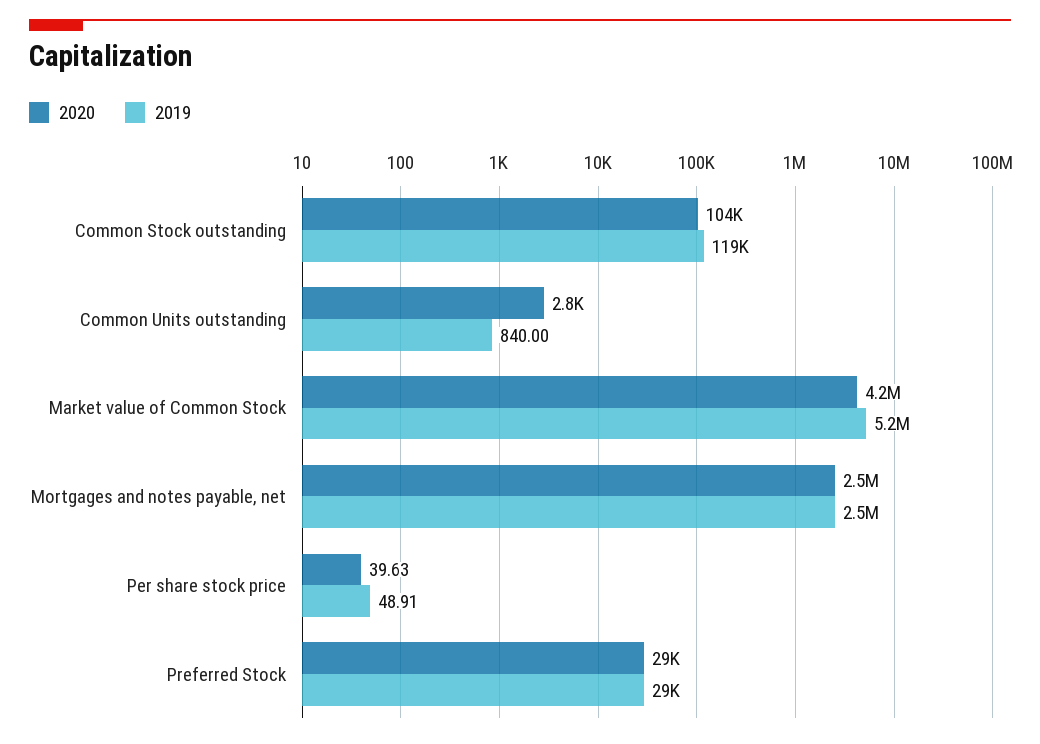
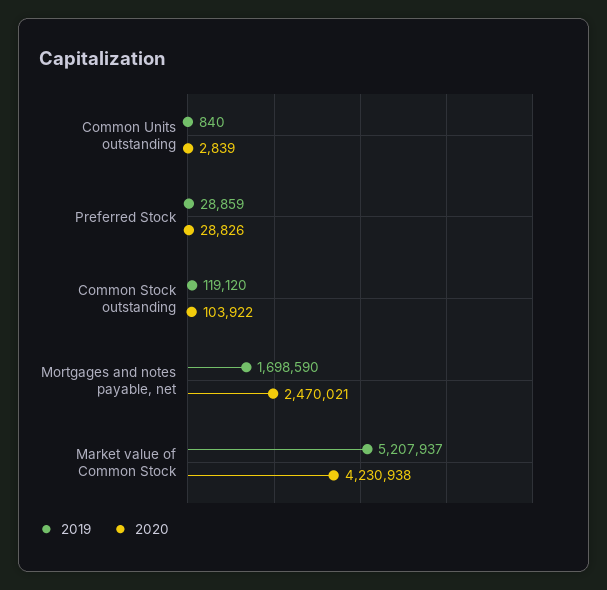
2019, Mortgages and notes payable, net: 2500000 -> 1698590
2020, Per share stock price: 39.63 -> none
2019, Per share stock price: 48.91 -> none

